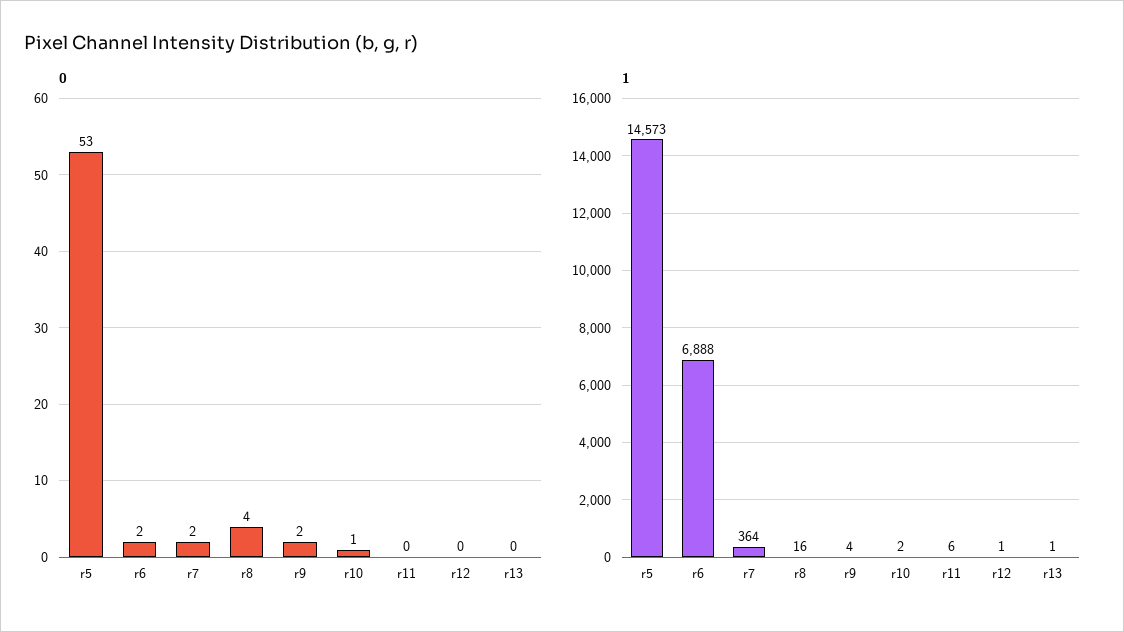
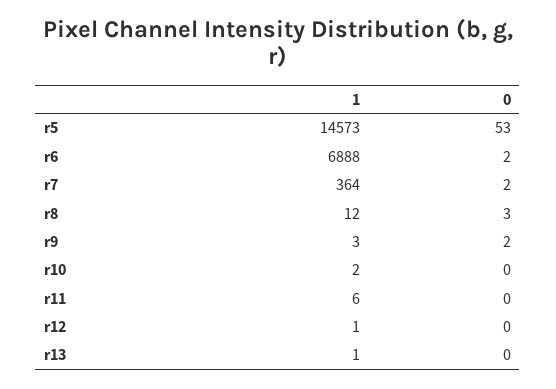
0, r8: 4 -> 3
0, r10: 1 -> 0
1, r8: 16 -> 12
1, r9: 4 -> 3

